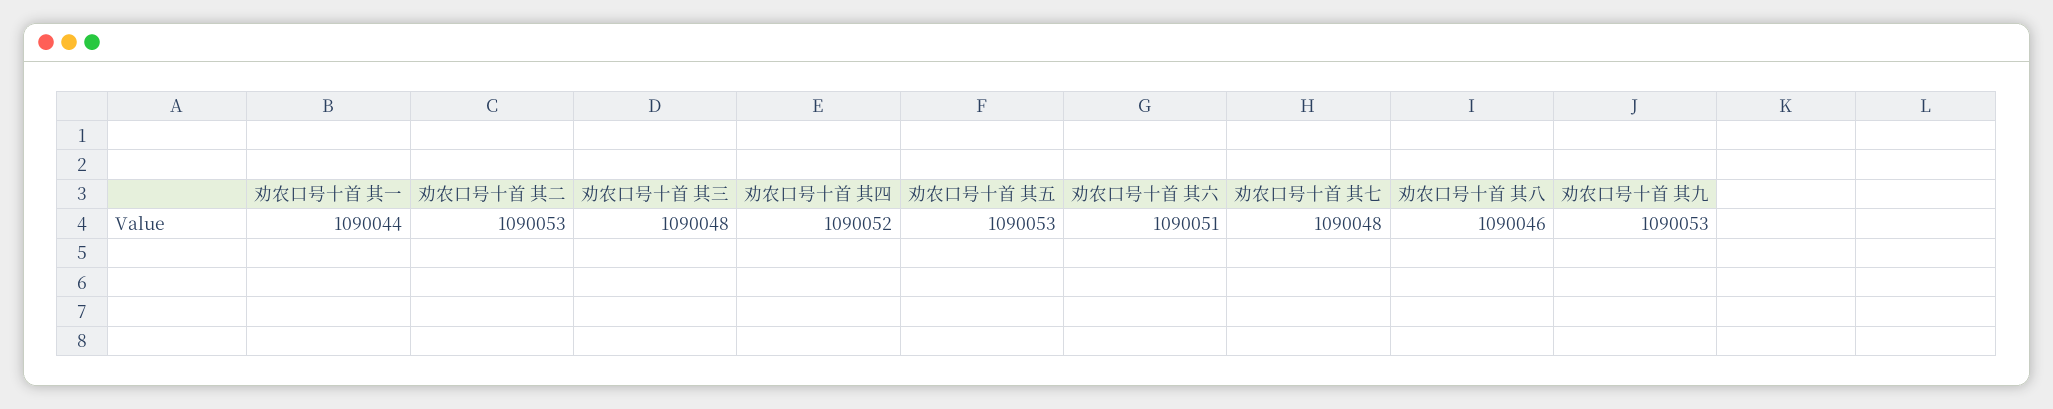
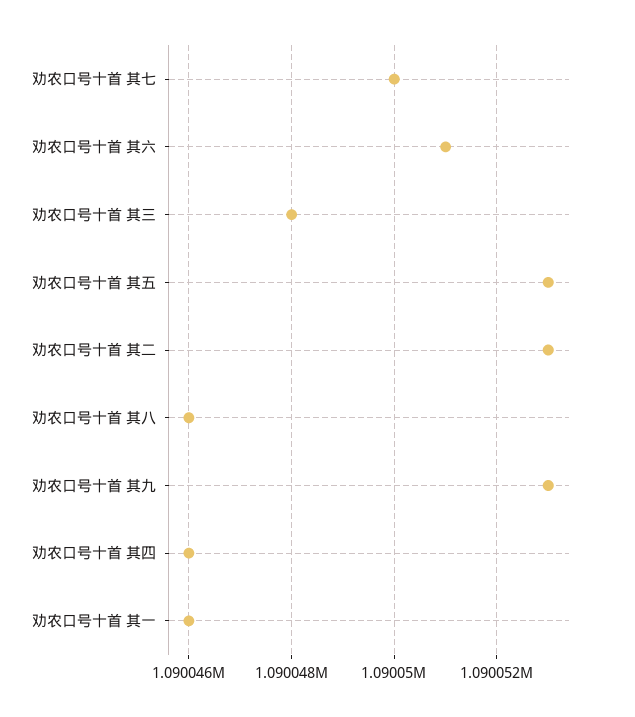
劝农口号十首 其一: 1090044 -> 1090046
劝农口号十首 其四: 1090052 -> 1090046
劝农口号十首 其七: 1090048 -> 1090050

